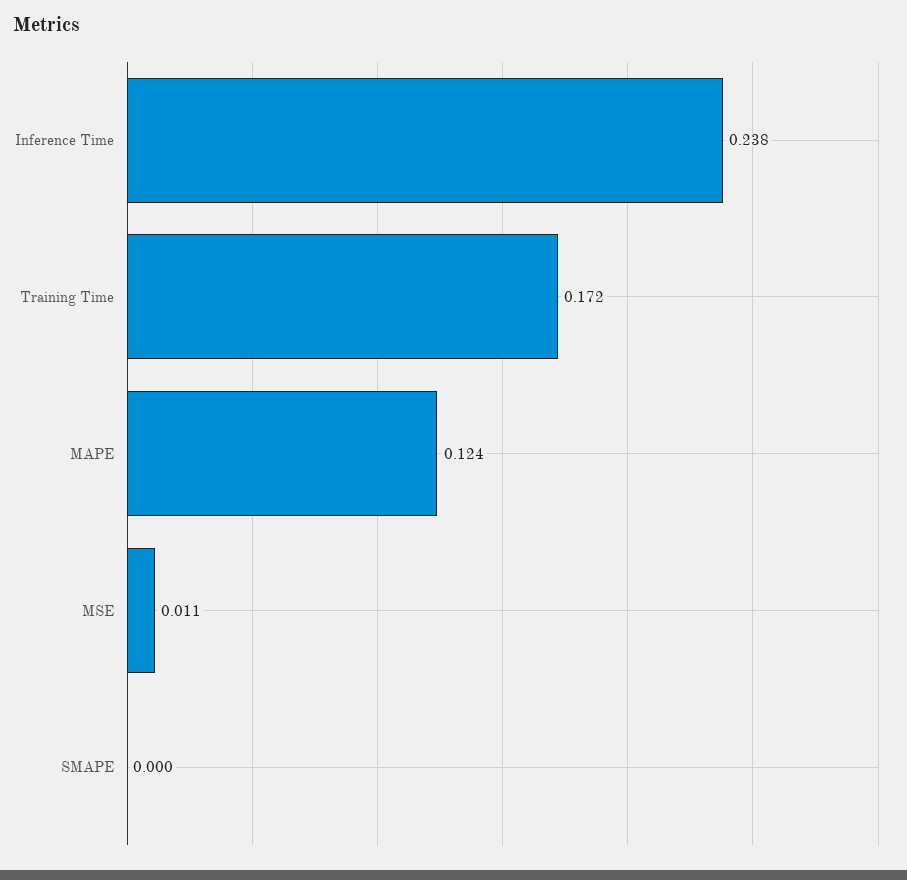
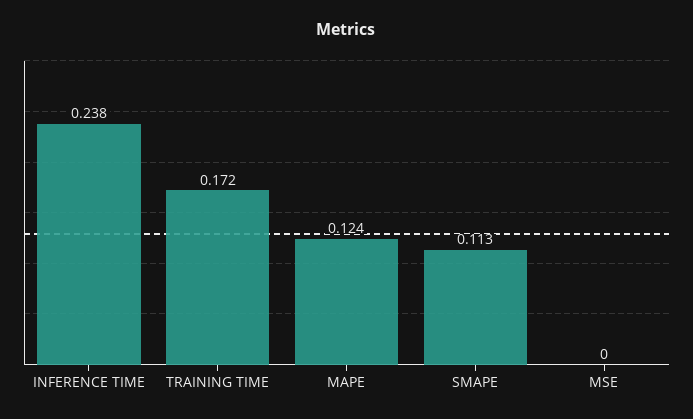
MSE: 0.011 -> 0
SMAPE: 0 -> 0.113

